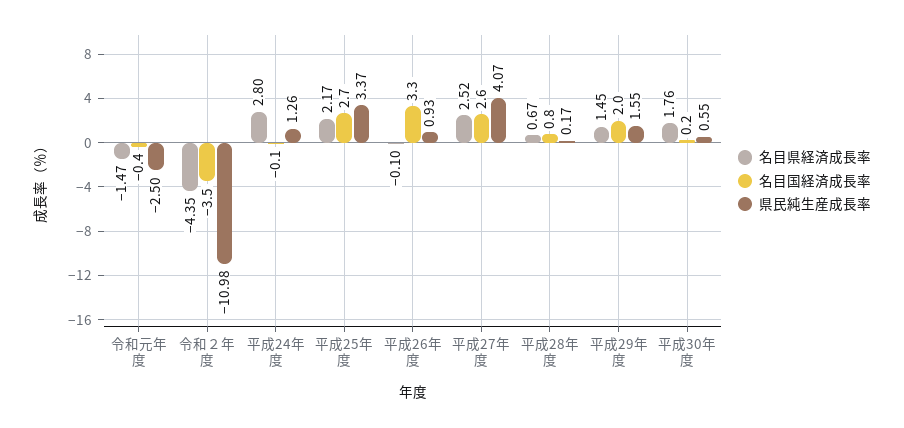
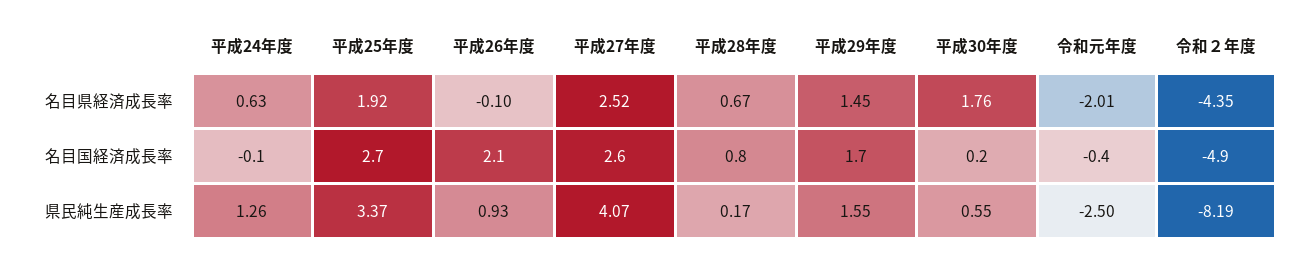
名目県経済成長率, 令和元年度: -1.47 -> -2.01
名目国経済成長率, 令和２年度: -3.5 -> -4.9
県民純生産成長率, 令和２年度: -10.98 -> -8.19
名目県経済成長率, 平成24年度: 2.8 -> 0.63
名目県経済成長率, 平成25年度: 2.17 -> 1.92
名目国経済成長率, 平成26年度: 3.3 -> 2.1
名目国経済成長率, 平成29年度: 2 -> 1.7

